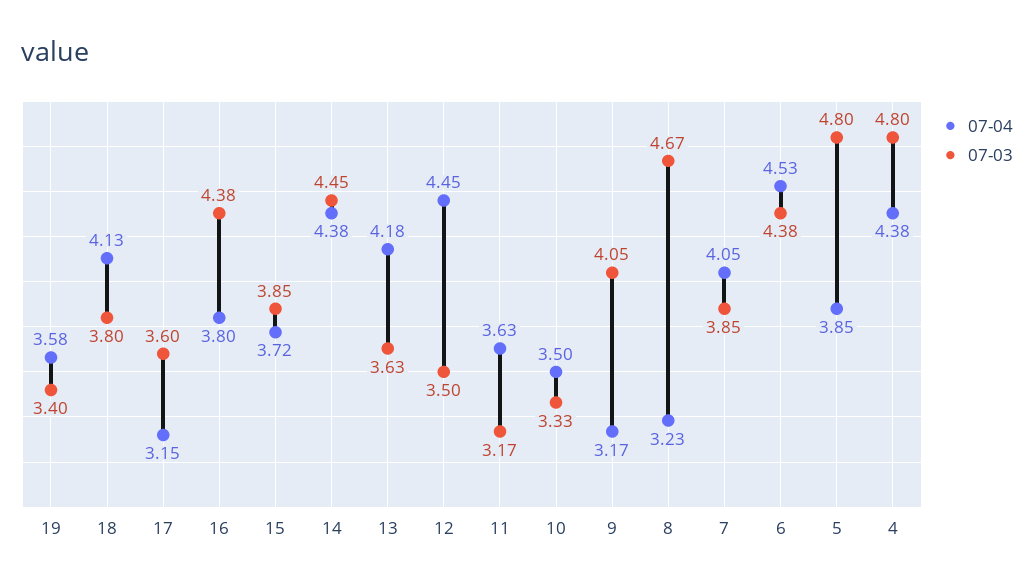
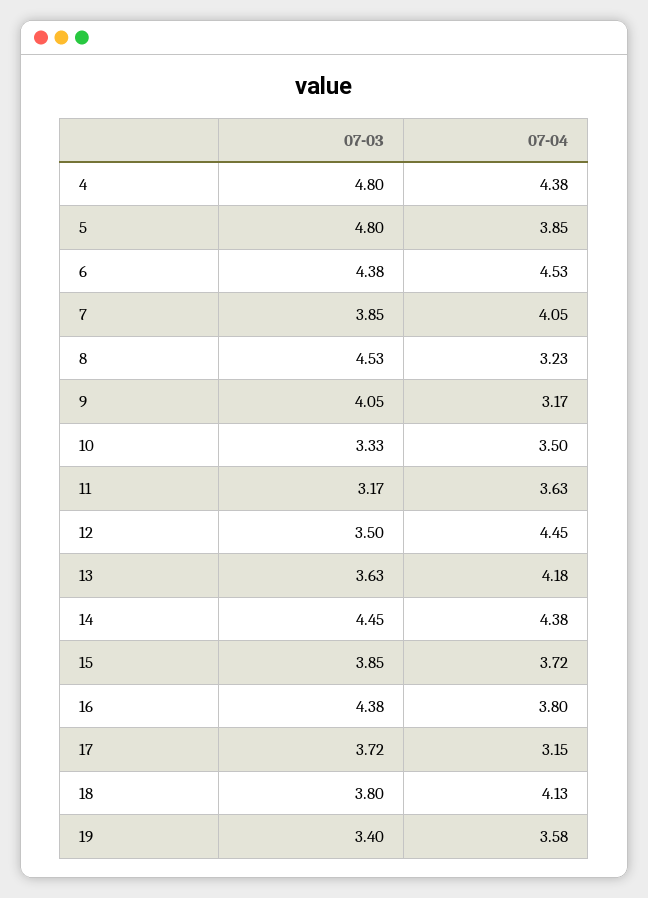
07-03, 17: 3.6 -> 3.72
07-03, 8: 4.67 -> 4.53

